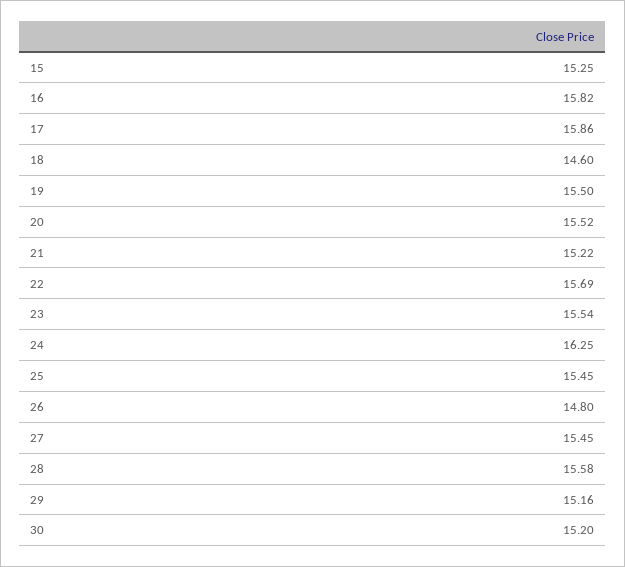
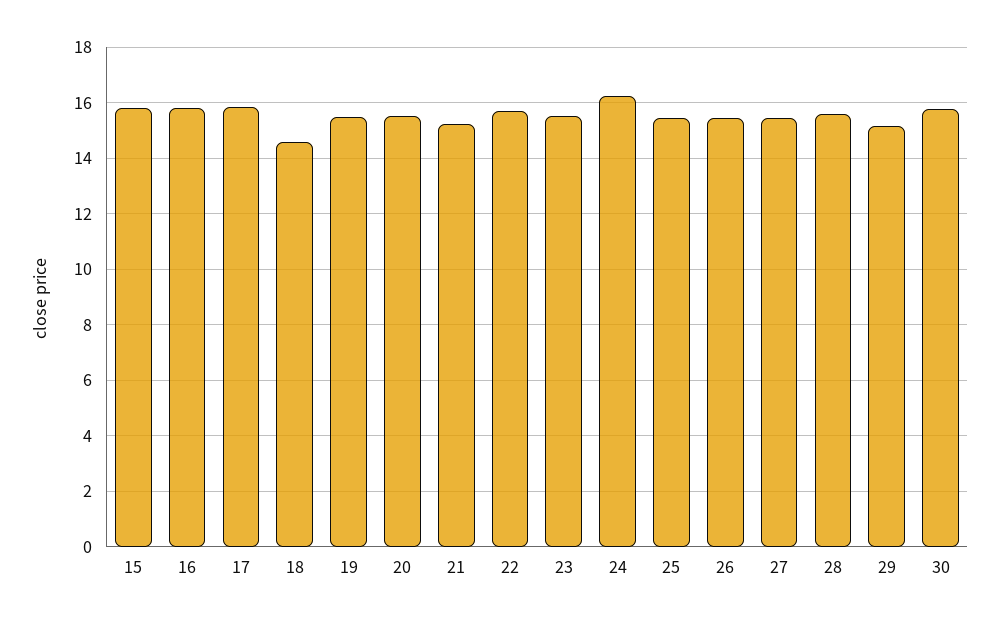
15: 15.25 -> 15.75
26: 14.8 -> 15.5
30: 15.2 -> 15.75

